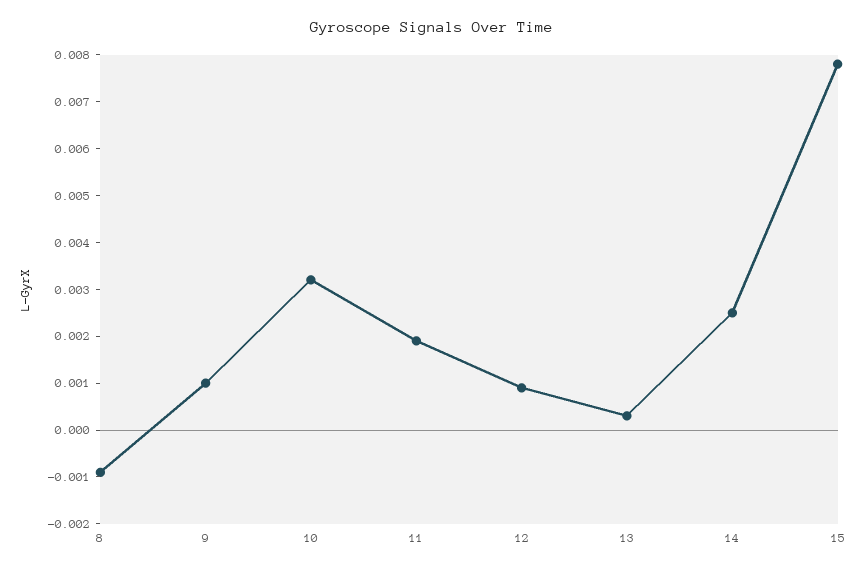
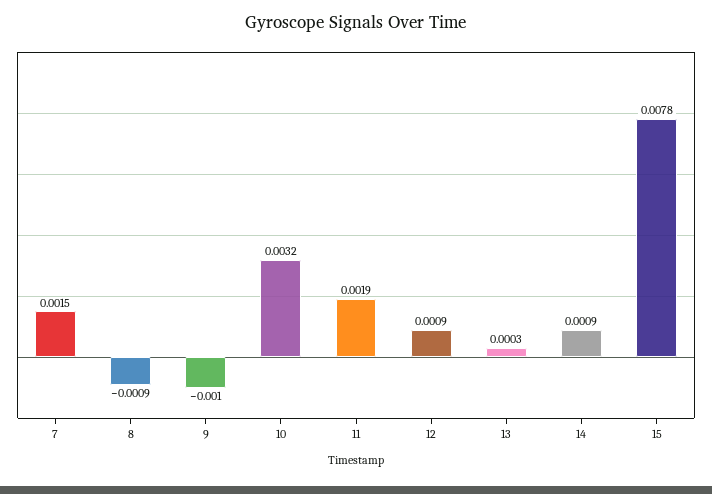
9: 0.001 -> -0.001
14: 0.0025 -> 0.0009
7: none -> 0.0015

